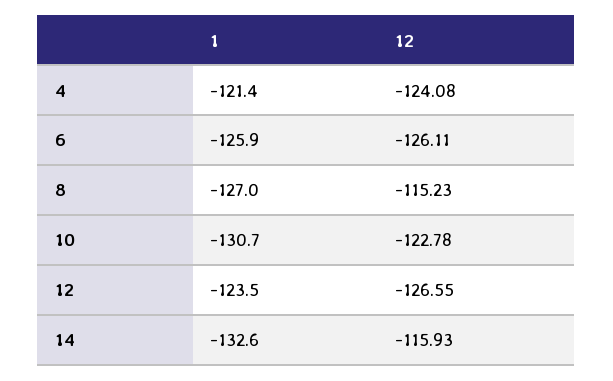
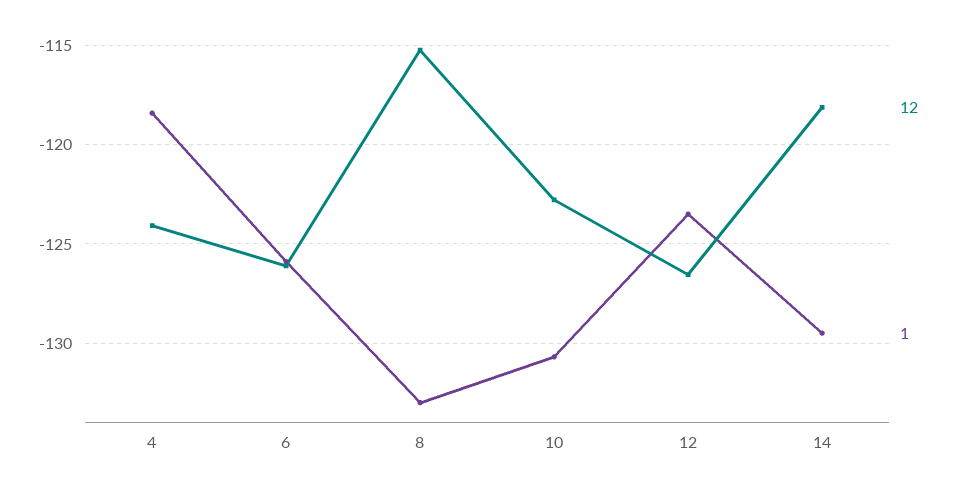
1, 4: -121.4 -> -118.5
1, 8: -127 -> -133
1, 14: -132.6 -> -129.5
12, 14: -115.93 -> -118

